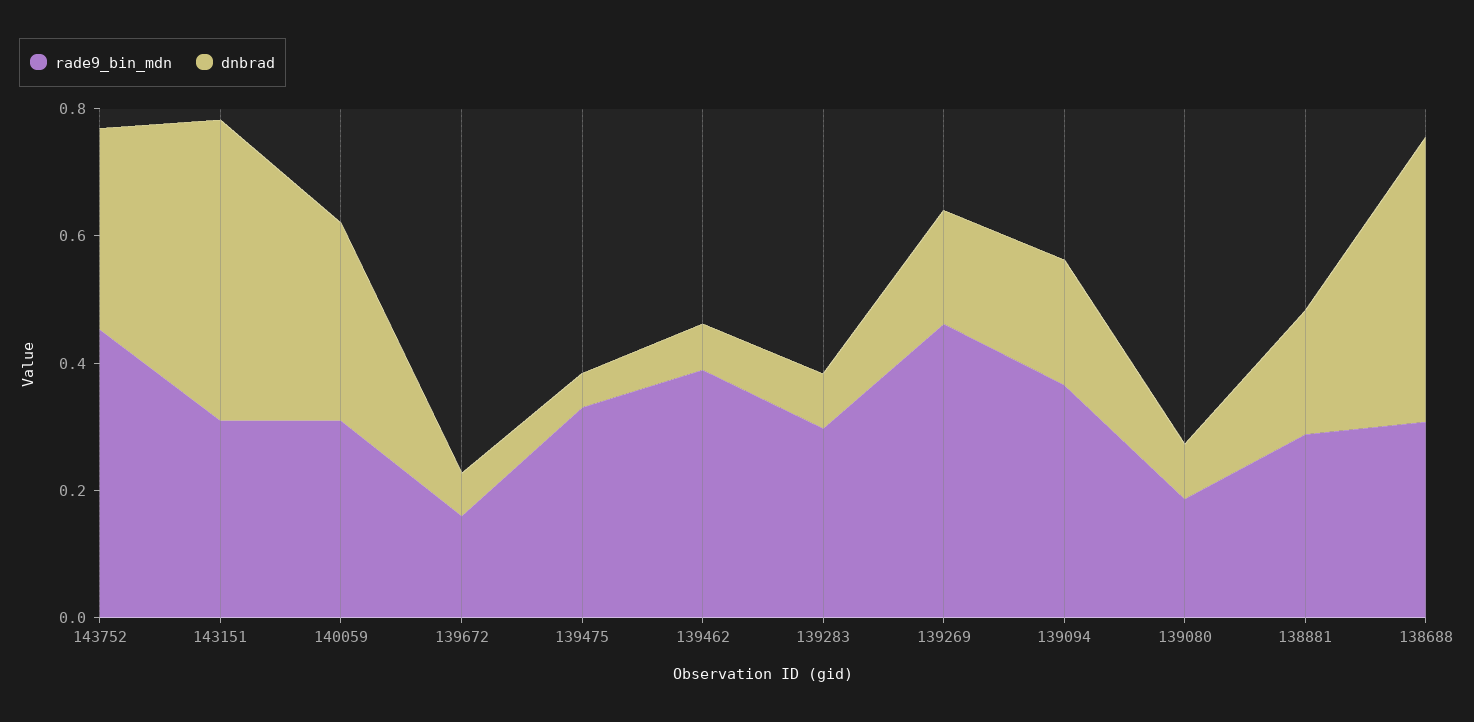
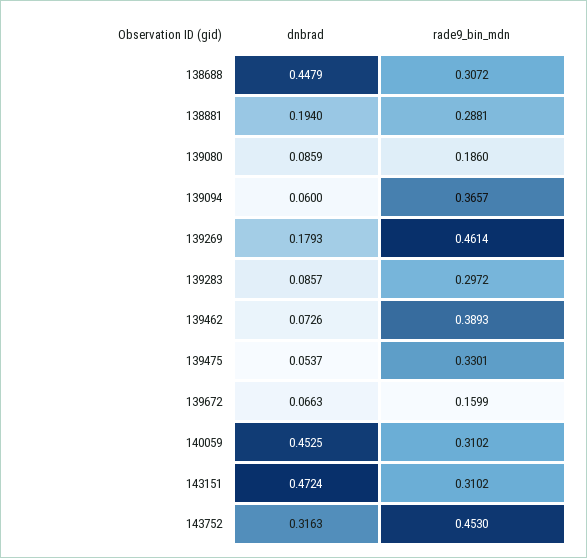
dnbrad, 140059: 0.3 -> 0.4525
dnbrad, 139094: 0.2 -> 0.06

